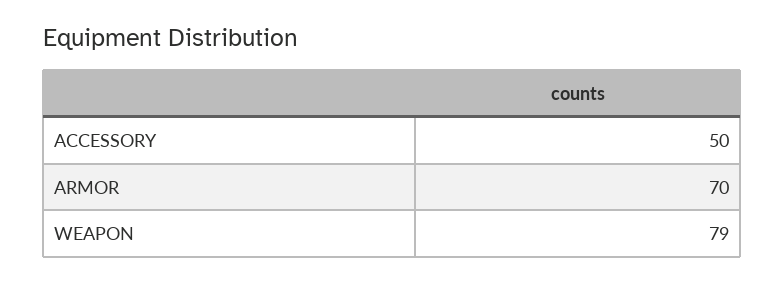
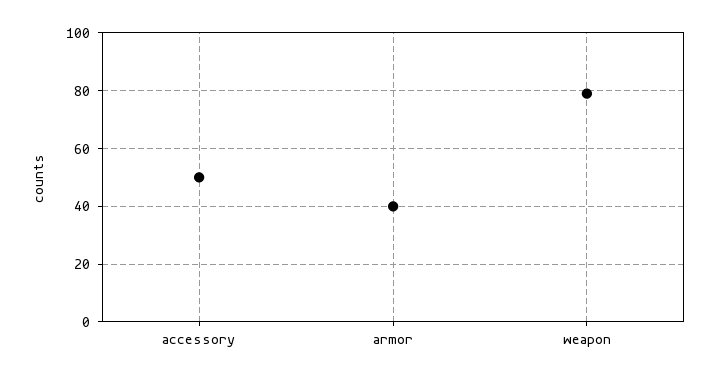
ARMOR: 70 -> 40

